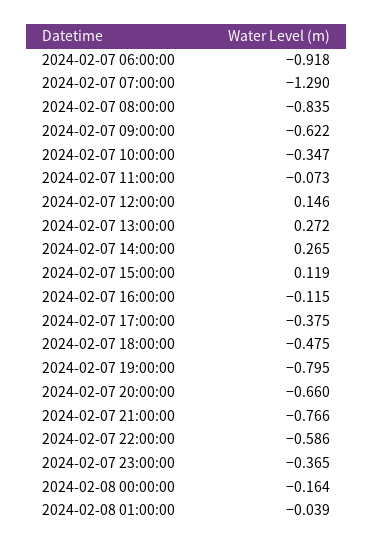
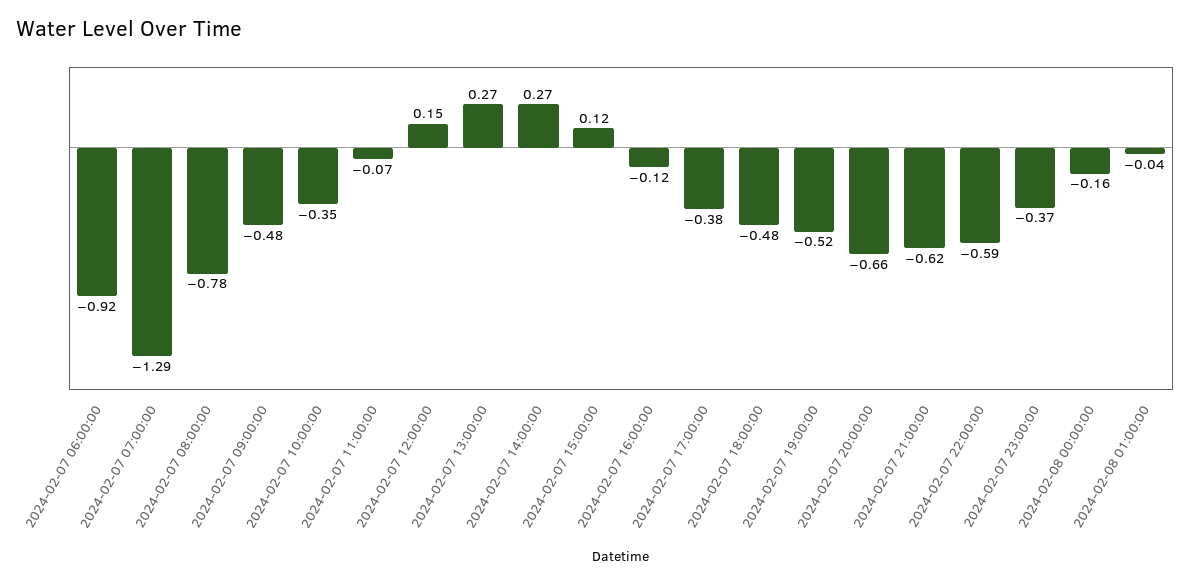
2024-02-07 08:00:00: -0.835 -> -0.78
2024-02-07 09:00:00: -0.622 -> -0.48
2024-02-07 19:00:00: -0.795 -> -0.52
2024-02-07 21:00:00: -0.766 -> -0.62

